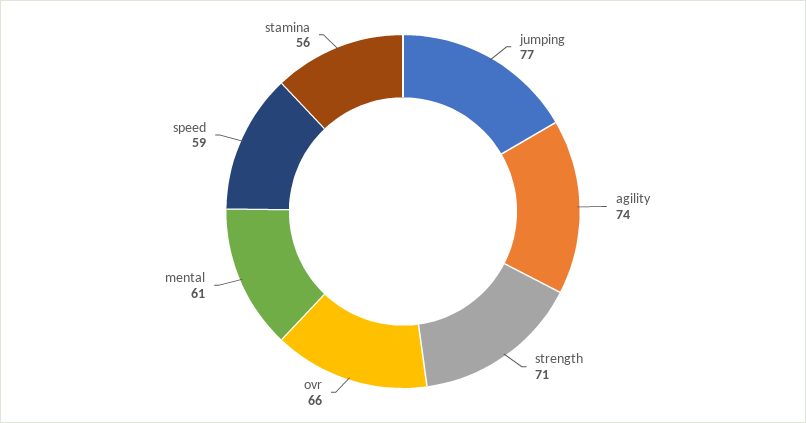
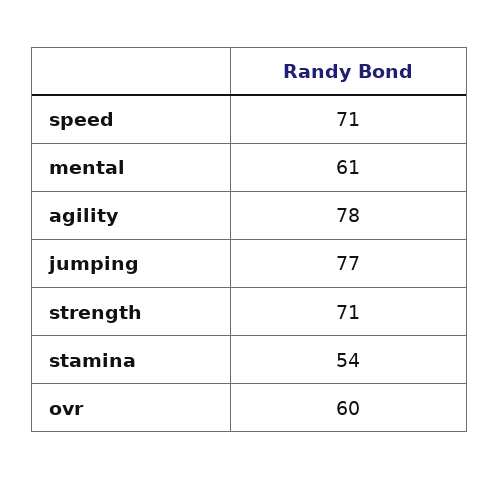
agility: 74 -> 78
ovr: 66 -> 60
speed: 59 -> 71
stamina: 56 -> 54

